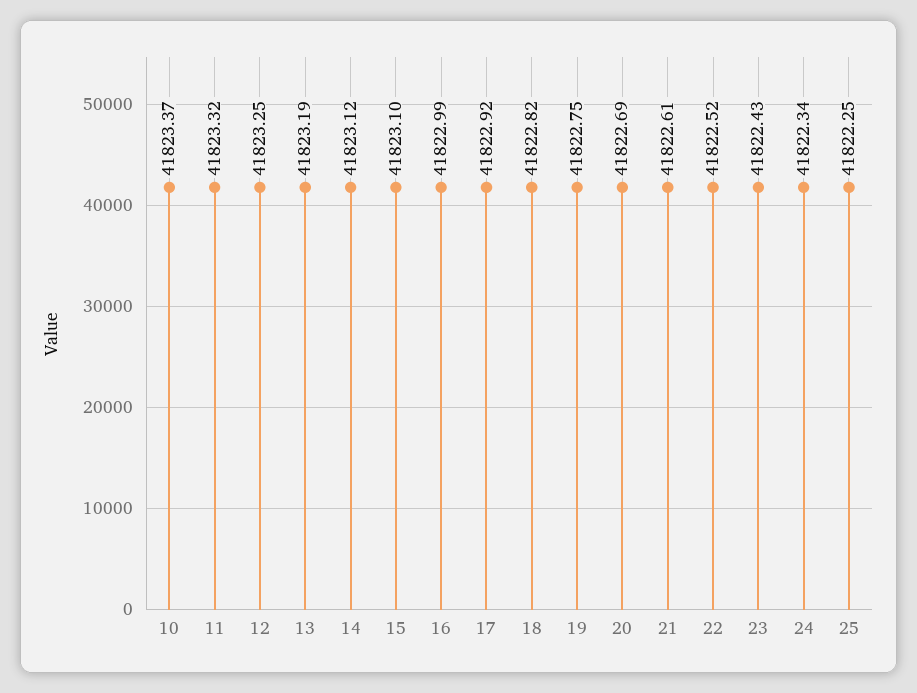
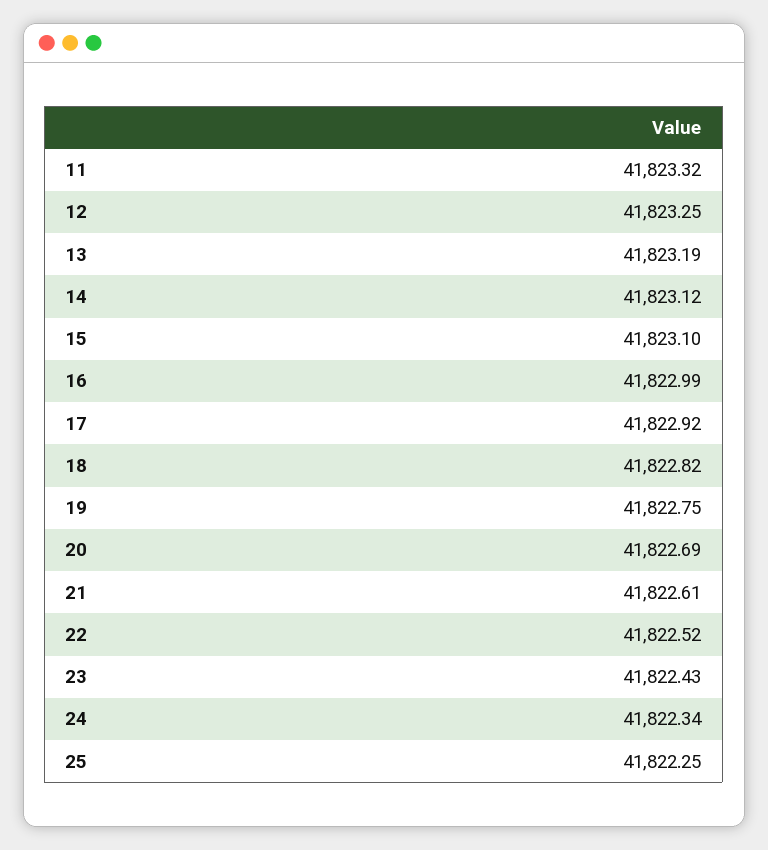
10: 41823.37 -> none

